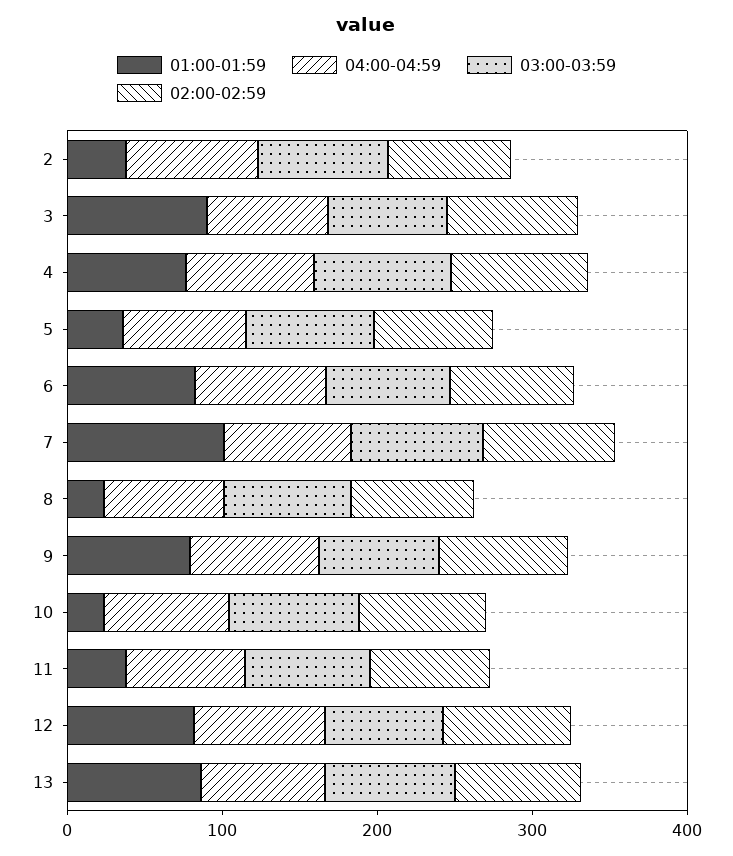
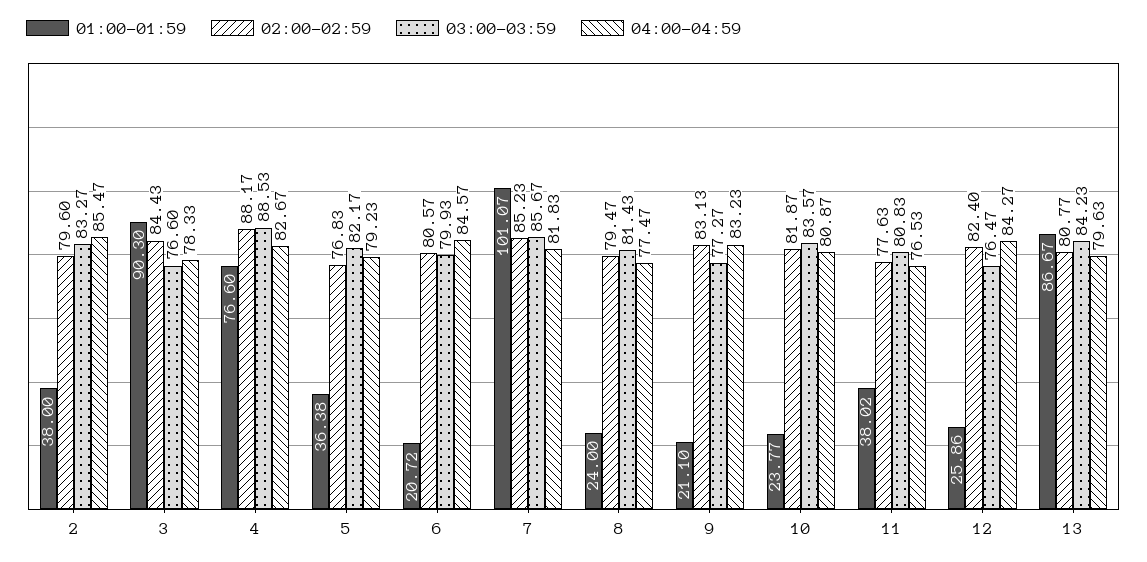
01:00-01:59, 6: 80 -> 20.72
01:00-01:59, 9: 80 -> 21.1
01:00-01:59, 12: 80 -> 25.86

